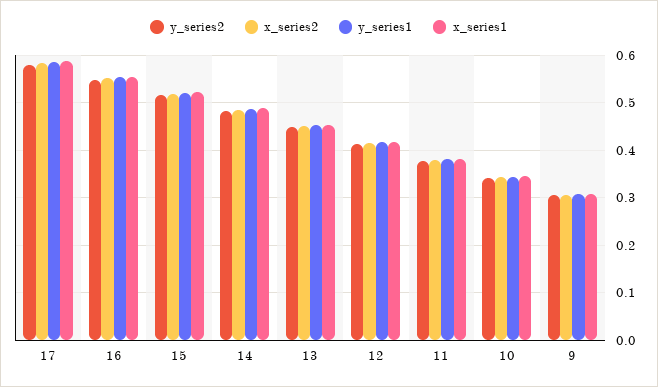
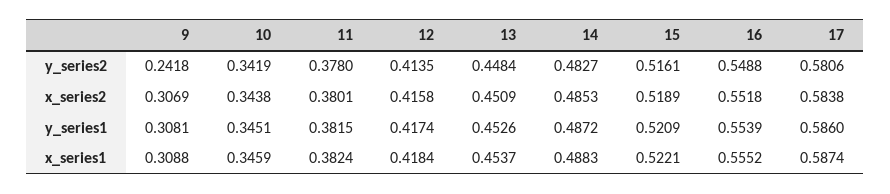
y_series2, 9: 0.3 -> 0.2418

